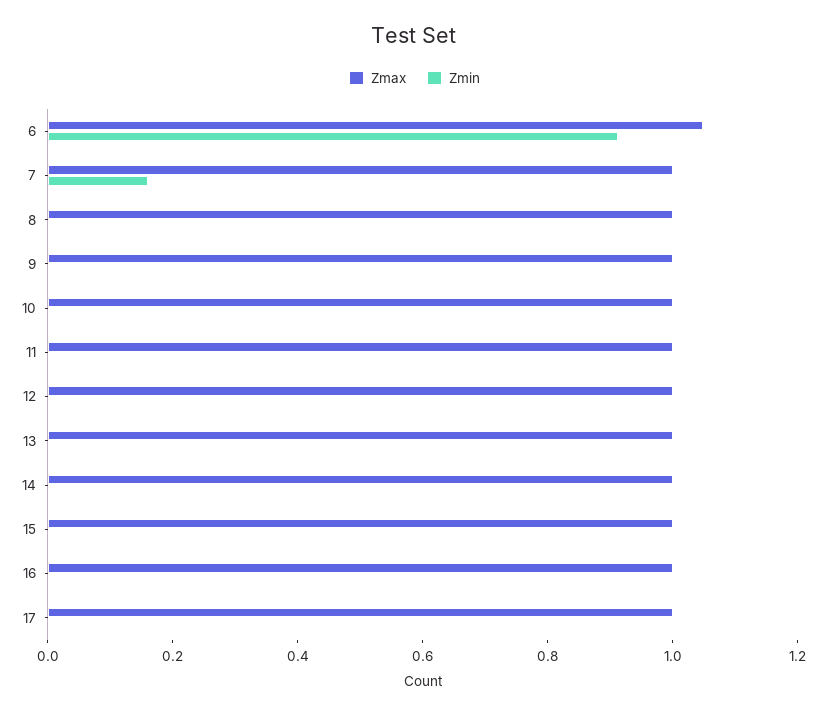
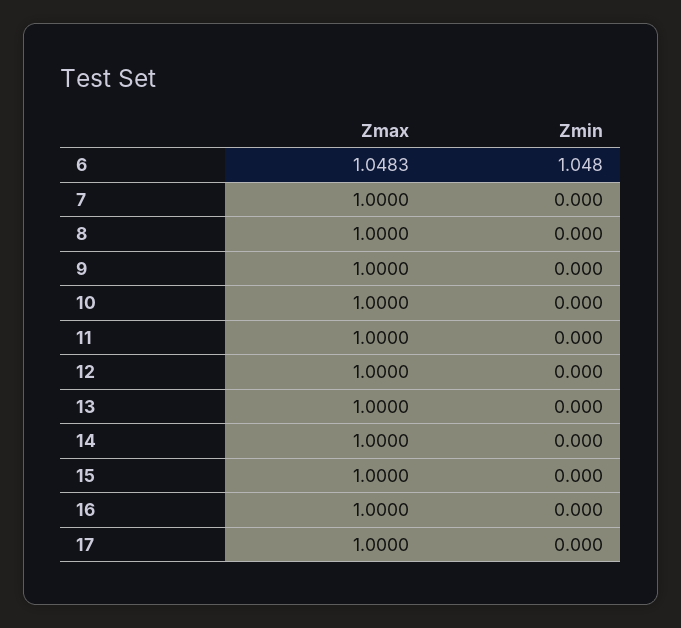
Zmin, 6: 0.9 -> 1.048
Zmin, 7: 0.15 -> 0

